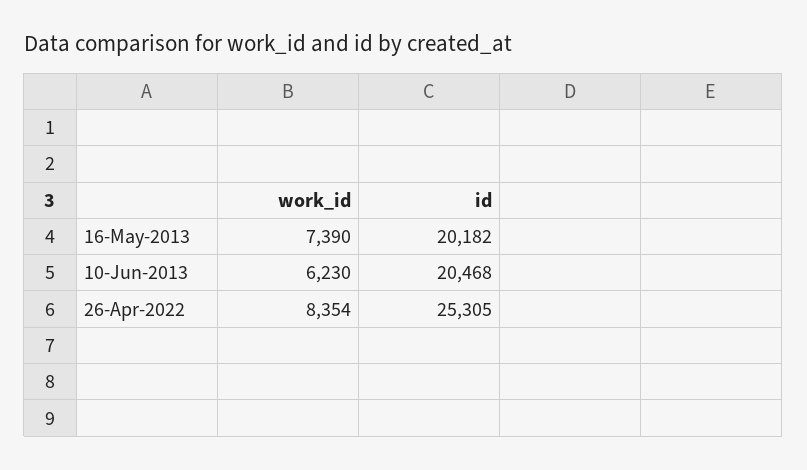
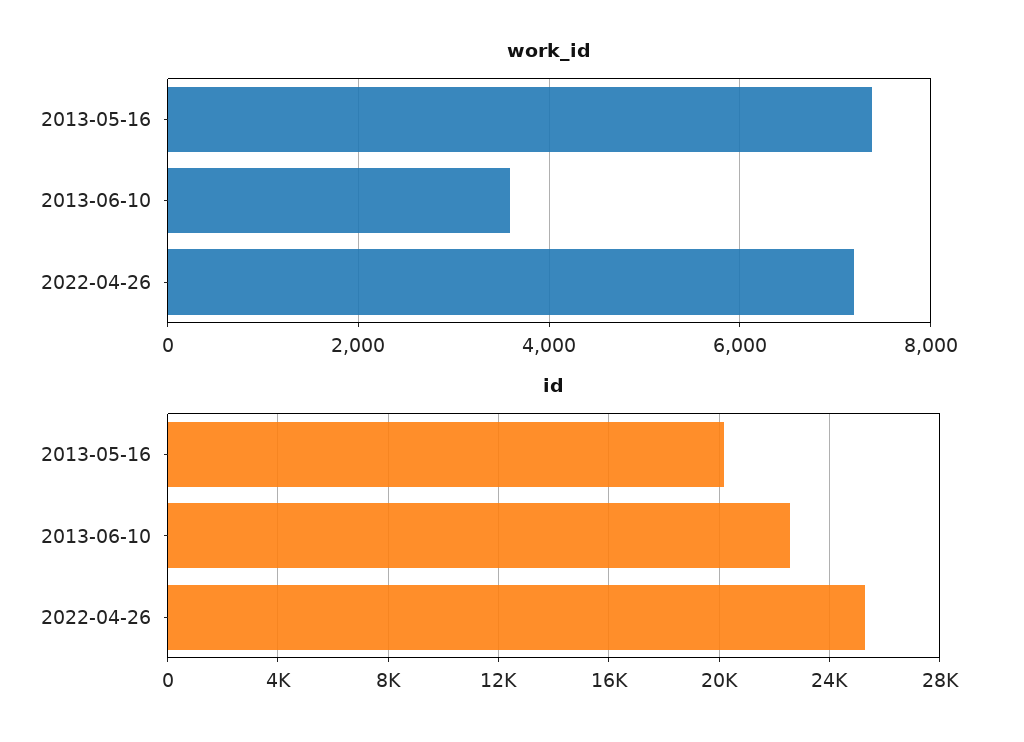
work_id, 10-Jun-2013: 6230 -> 3600
id, 10-Jun-2013: 20468 -> 22500
work_id, 26-Apr-2022: 8354 -> 7200

